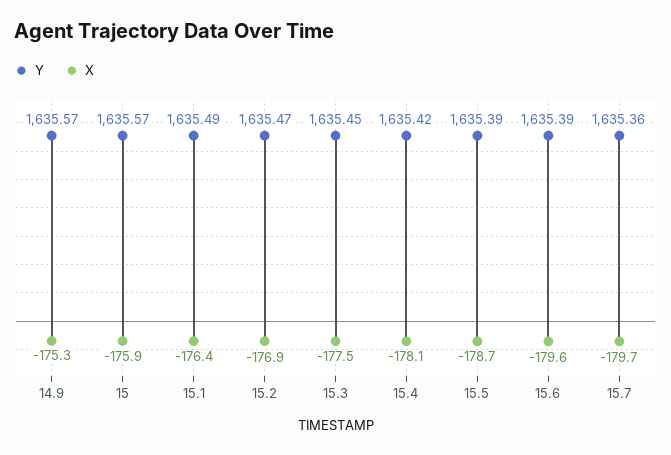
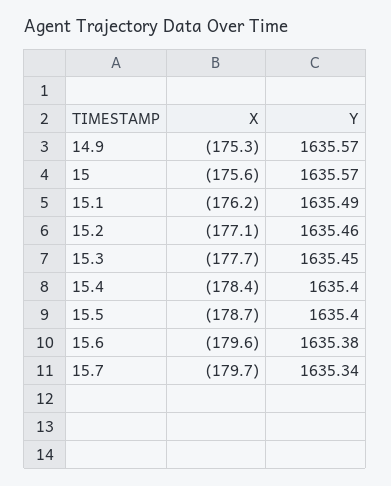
X, 15: -175.9 -> -175.6
X, 15.1: -176.4 -> -176.2
Y, 15.2: 1635.47 -> 1635.46
X, 15.2: -176.9 -> -177.1
X, 15.3: -177.5 -> -177.7
Y, 15.4: 1635.42 -> 1635.4
X, 15.4: -178.1 -> -178.4
Y, 15.5: 1635.39 -> 1635.4
Y, 15.6: 1635.39 -> 1635.38
Y, 15.7: 1635.36 -> 1635.34

